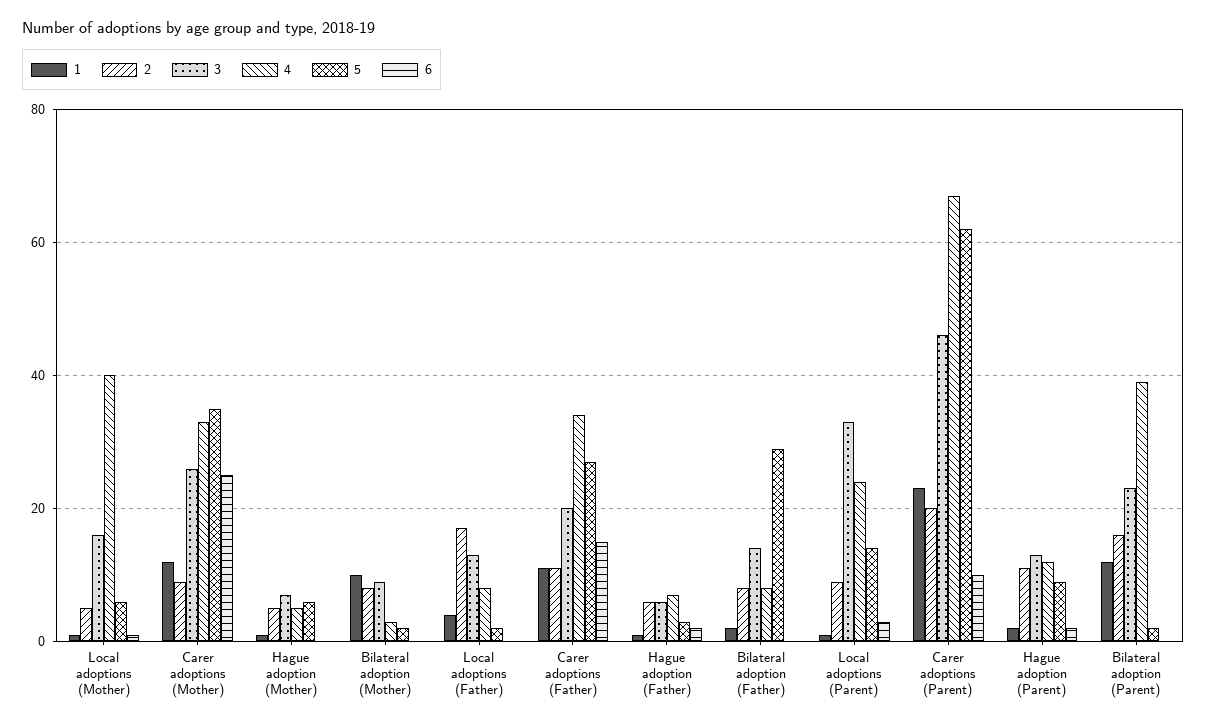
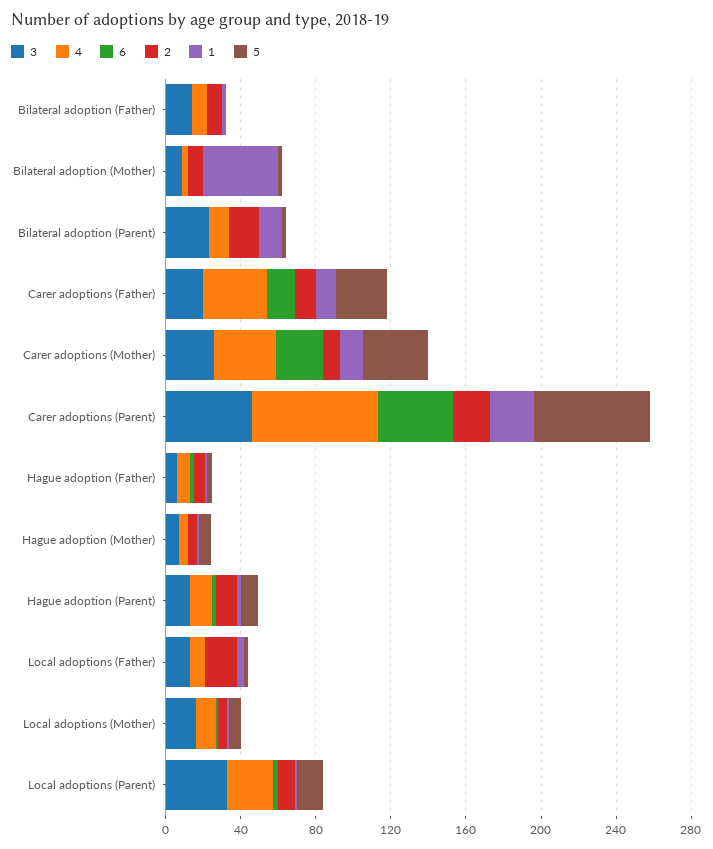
4, Local adoptions (Mother): 40 -> 10
1, Bilateral adoption (Mother): 10 -> 40
5, Bilateral adoption (Father): 30 -> 0
6, Carer adoptions (Parent): 10 -> 40
4, Bilateral adoption (Parent): 40 -> 10

